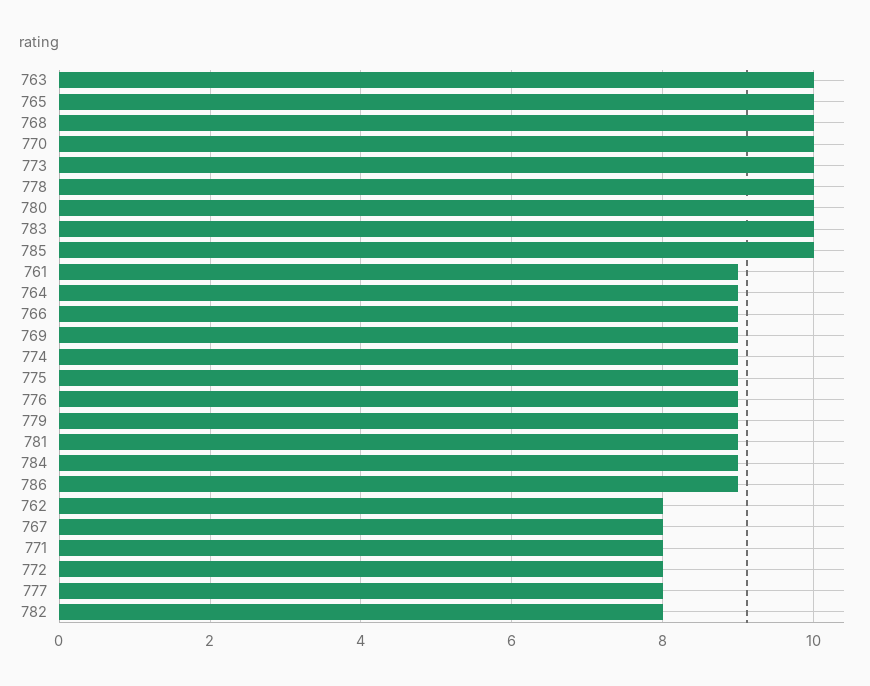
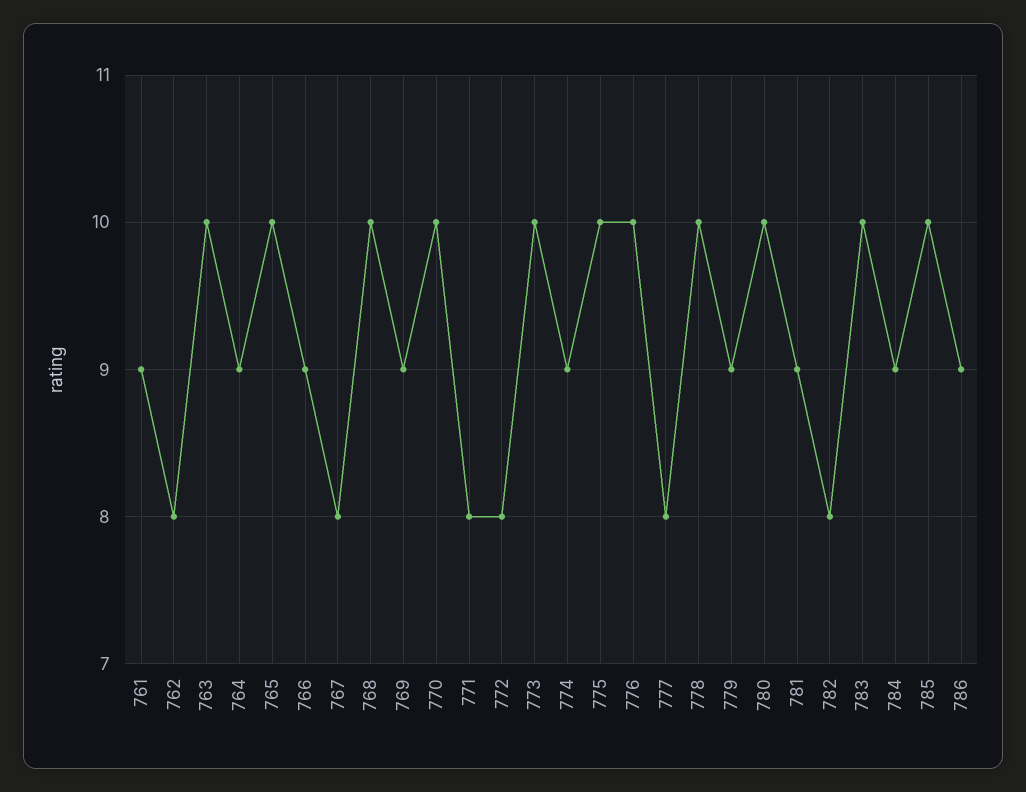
775: 9 -> 10
776: 9 -> 10

